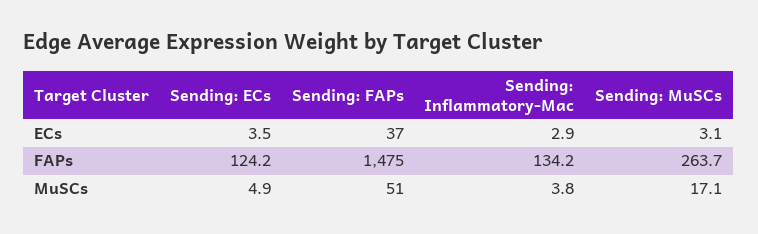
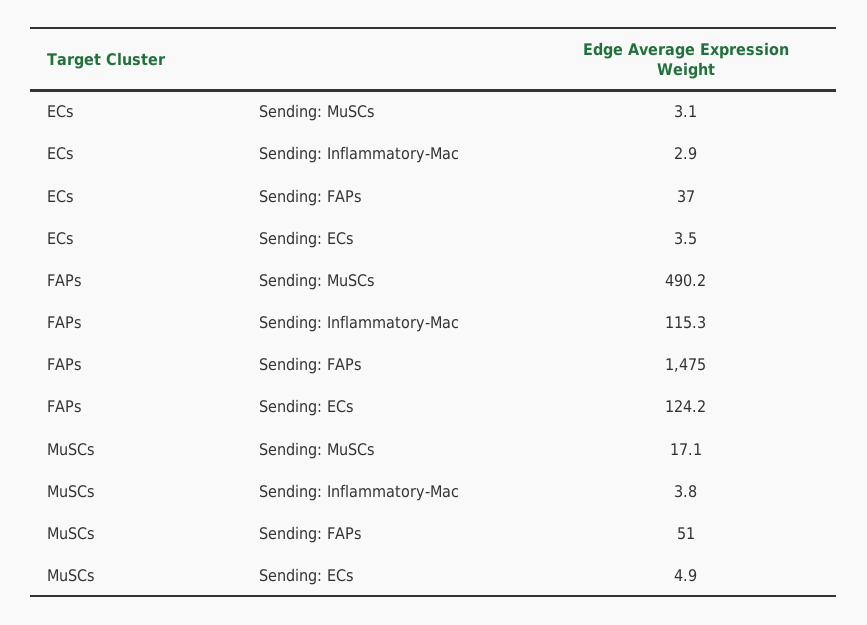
Sending: Inflammatory-Mac, FAPs: 134.2 -> 115.3
Sending: MuSCs, FAPs: 263.7 -> 490.2

